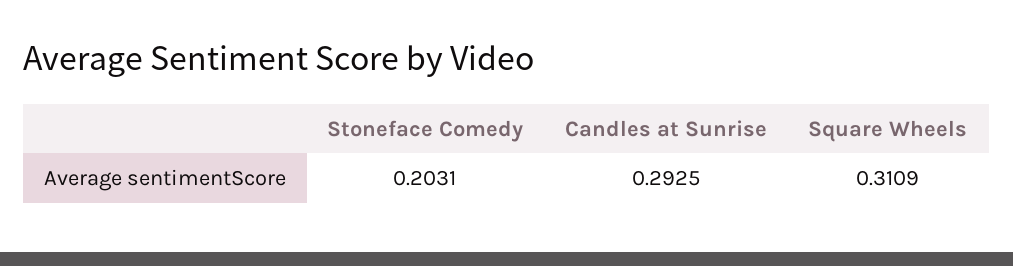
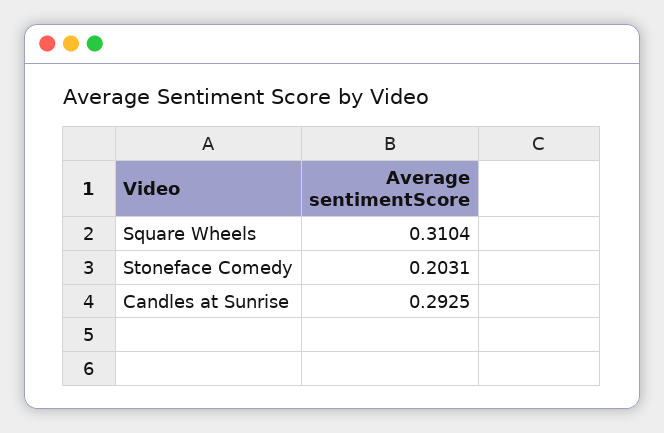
Square Wheels: 0.3109 -> 0.3104

